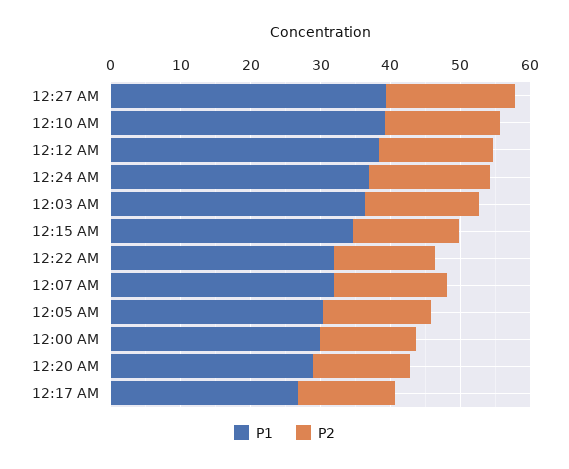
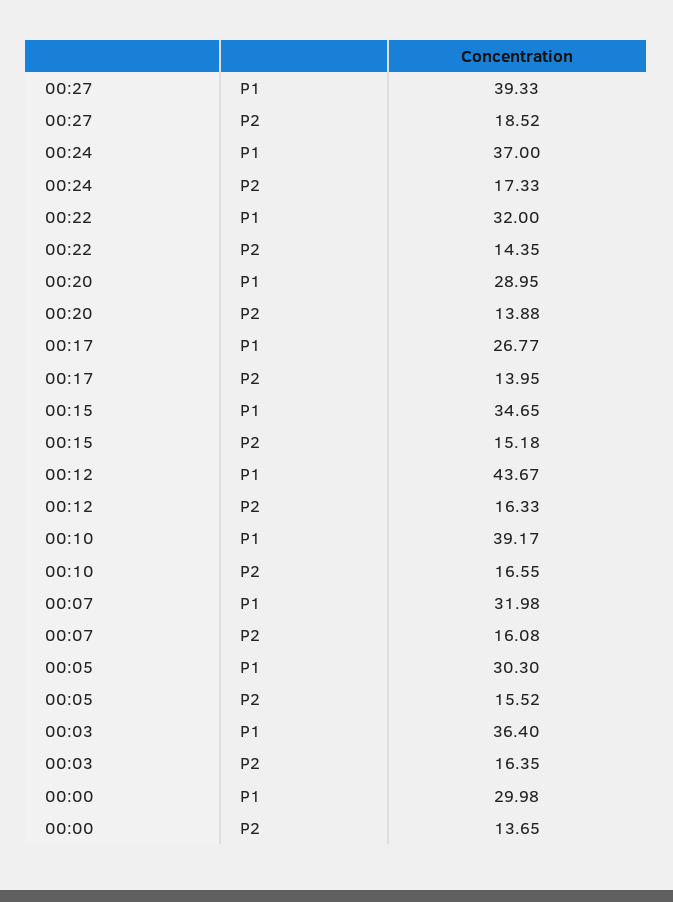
P1, 12:12 AM: 38 -> 43.67

